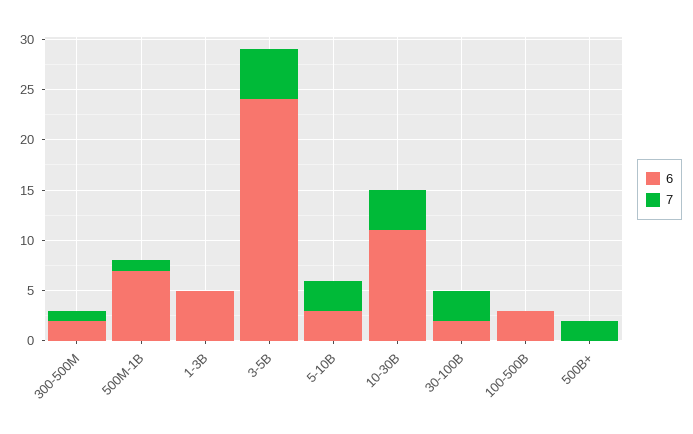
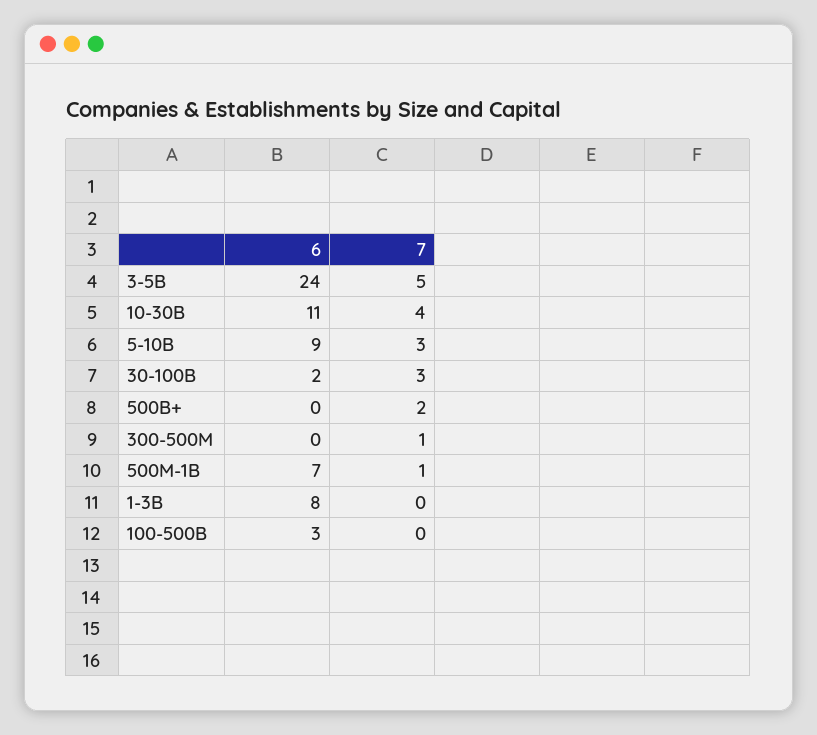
6, 300-500M: 2 -> 0
6, 1-3B: 5 -> 8
6, 5-10B: 3 -> 9

